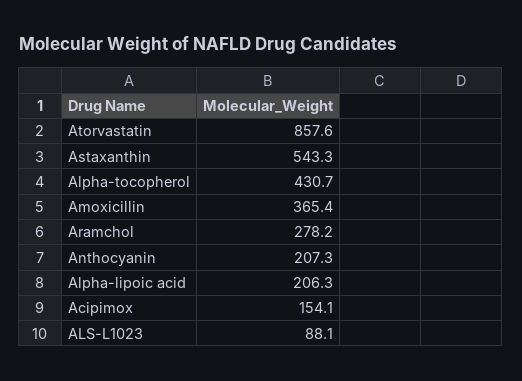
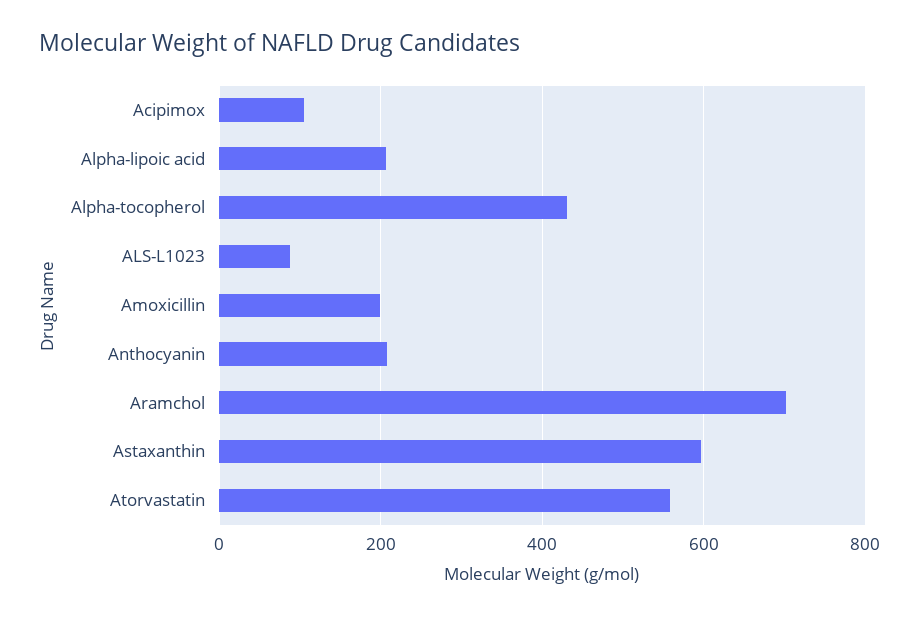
Atorvastatin: 857.6 -> 560
Astaxanthin: 543.3 -> 600
Amoxicillin: 365.4 -> 200
Aramchol: 278.2 -> 700
Acipimox: 154.1 -> 100

